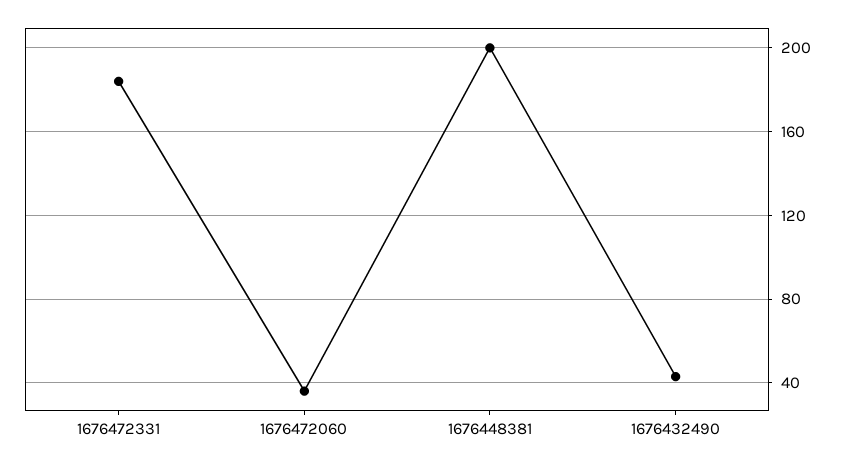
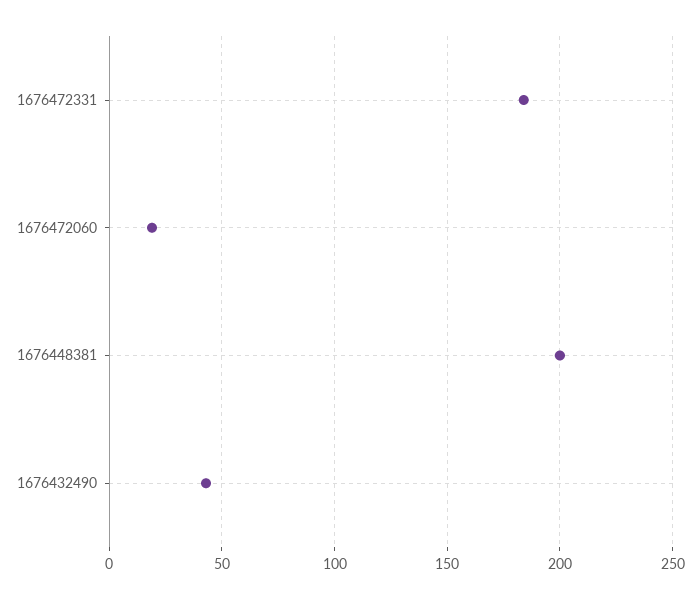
1676472060: 35 -> 20

